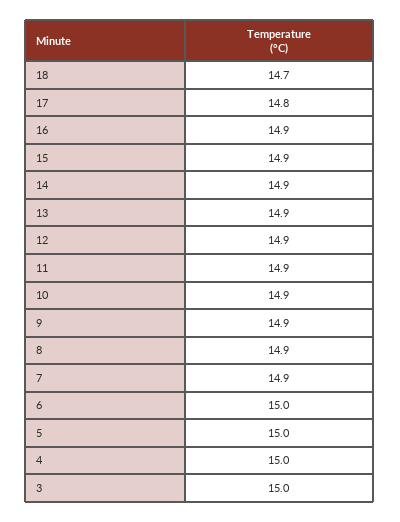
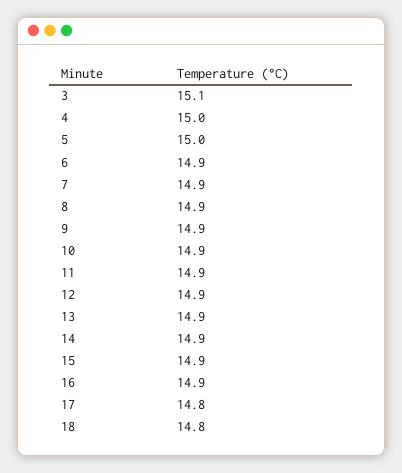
18: 14.7 -> 14.8
6: 15 -> 14.9
3: 15 -> 15.1

